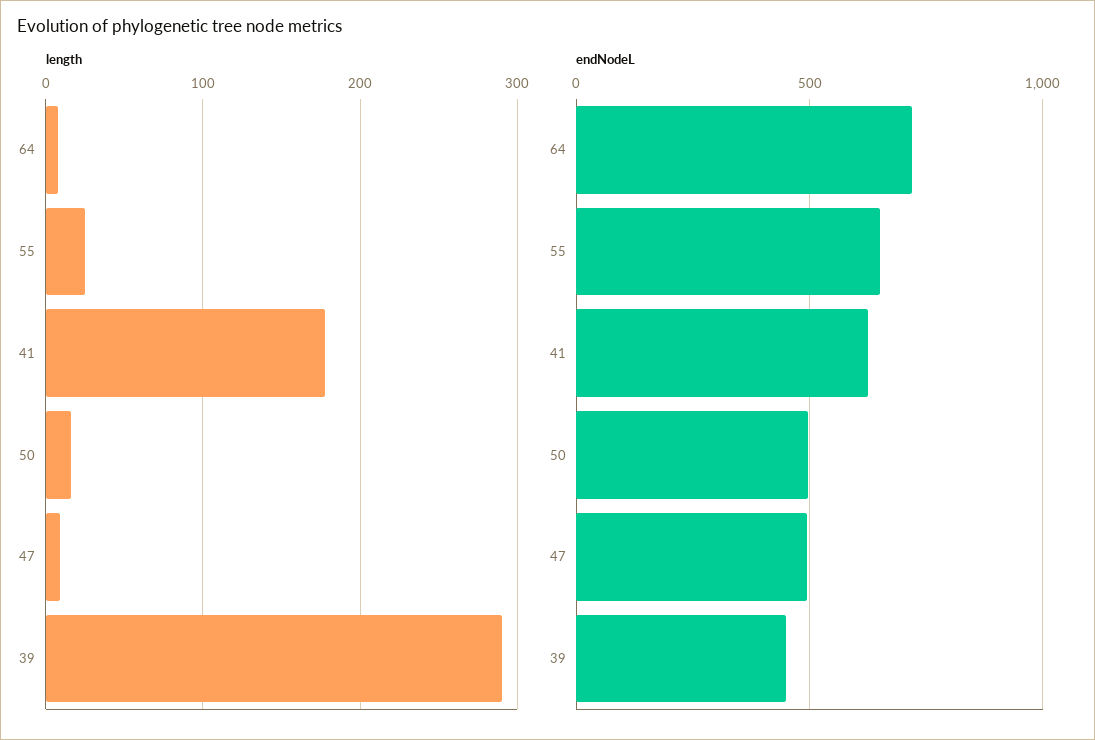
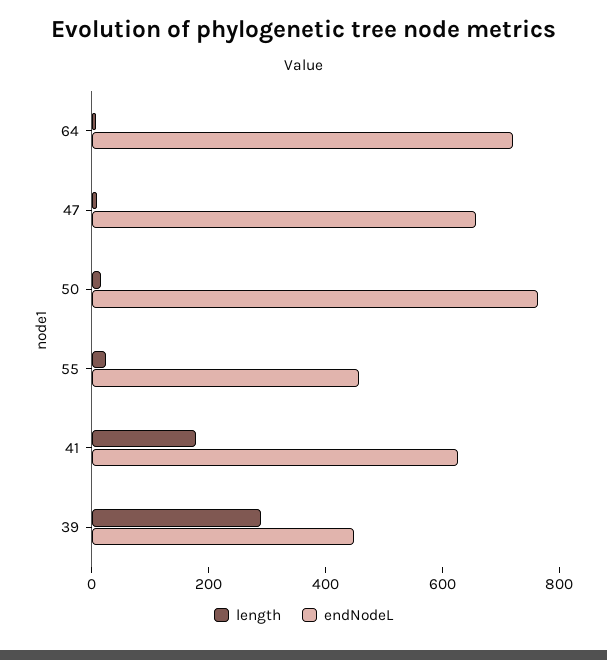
endNodeL, 55: 650 -> 450
endNodeL, 50: 500 -> 750
endNodeL, 47: 500 -> 650

